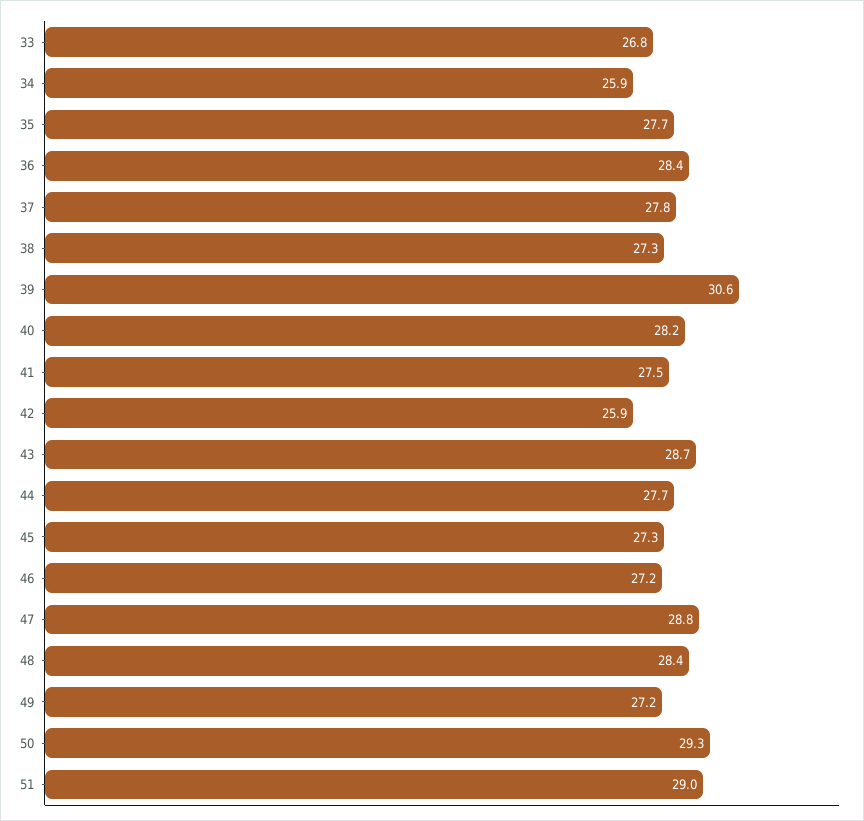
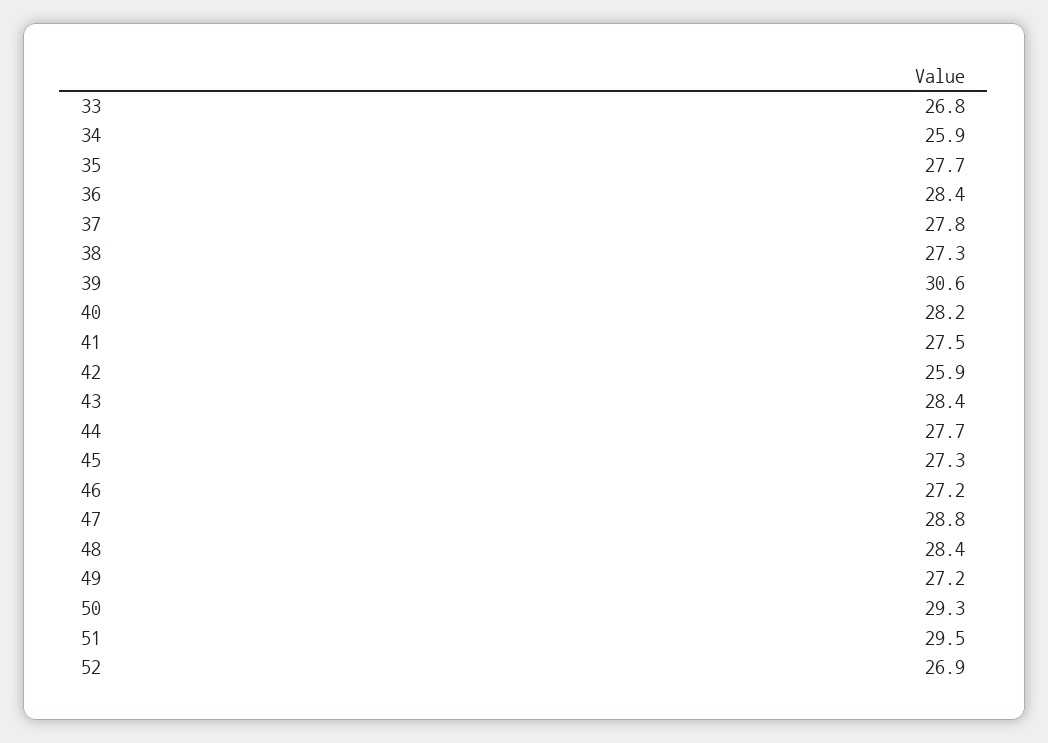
43: 28.7 -> 28.4
51: 29 -> 29.5
52: none -> 26.9

